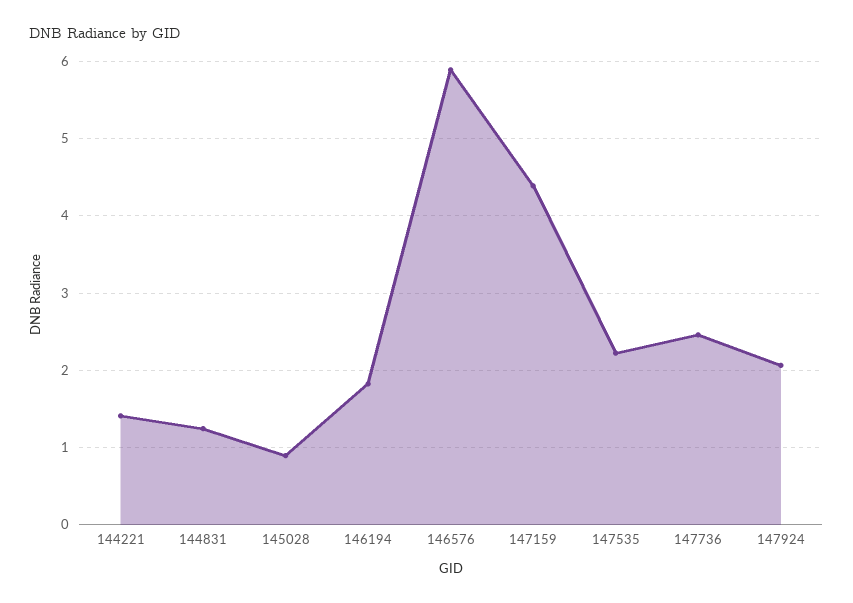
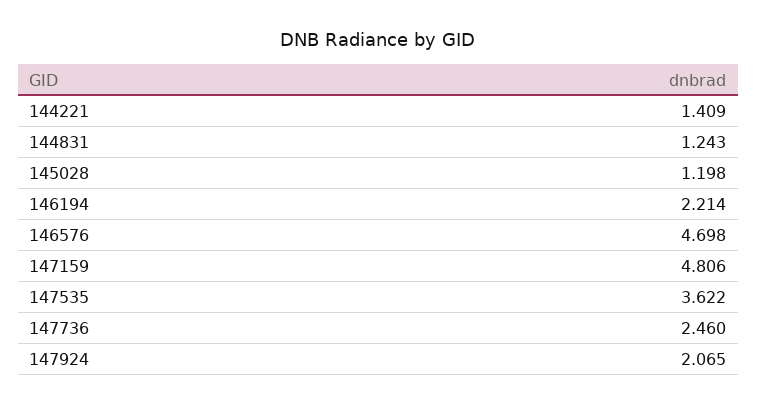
145028: 0.9 -> 1.198
146194: 1.8 -> 2.214
146576: 5.9 -> 4.698
147159: 4.4 -> 4.806
147535: 2.2 -> 3.622

